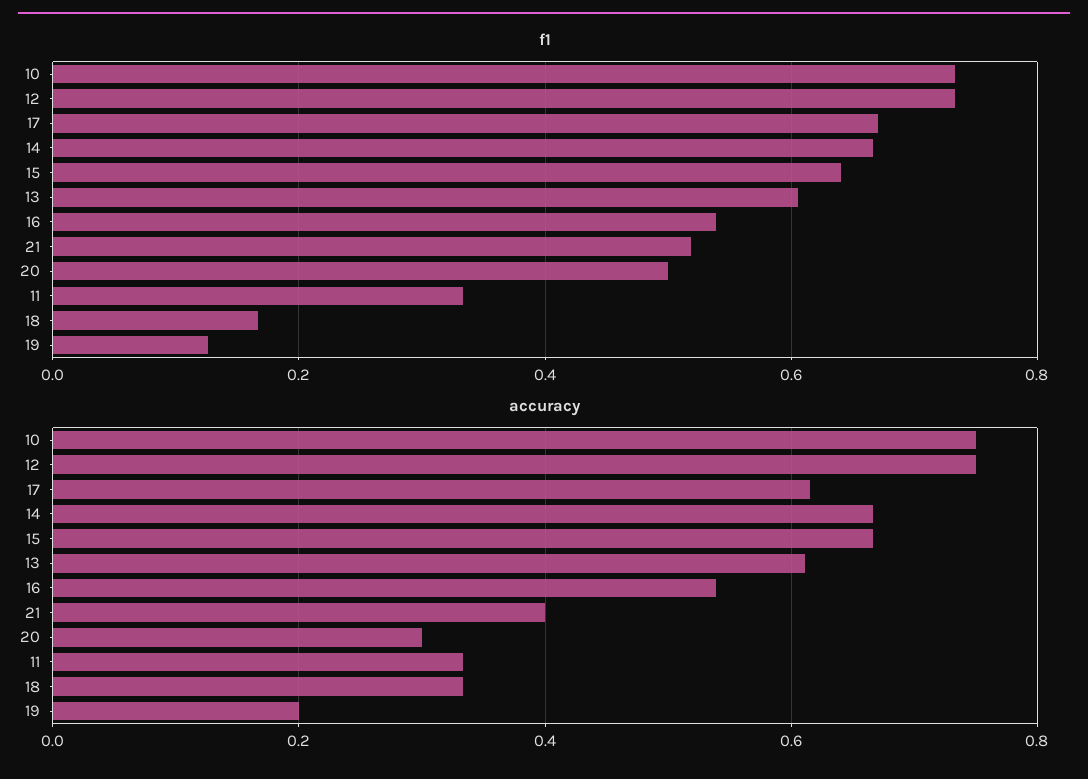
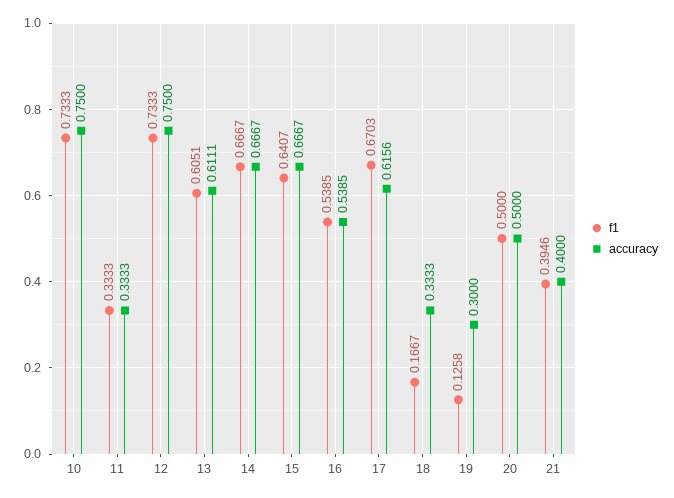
f1, 21: 0.52 -> 0.3946
accuracy, 20: 0.3 -> 0.5
accuracy, 19: 0.2 -> 0.3

